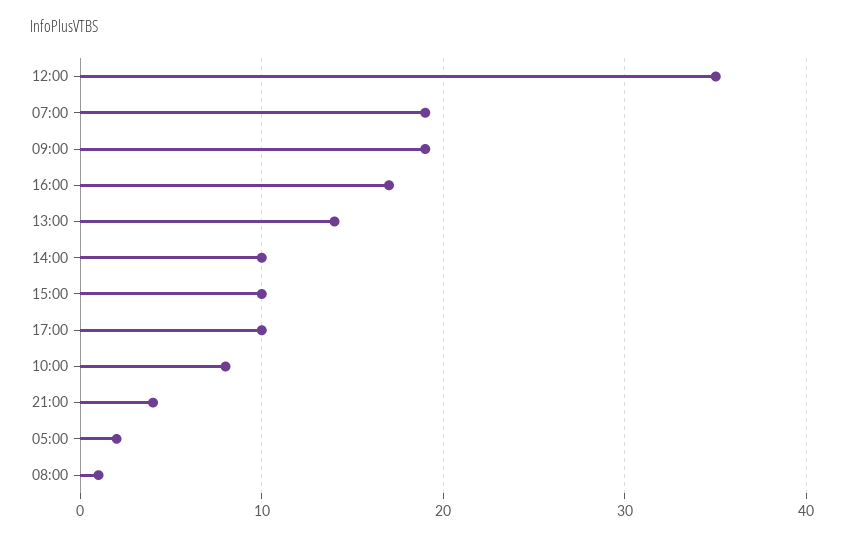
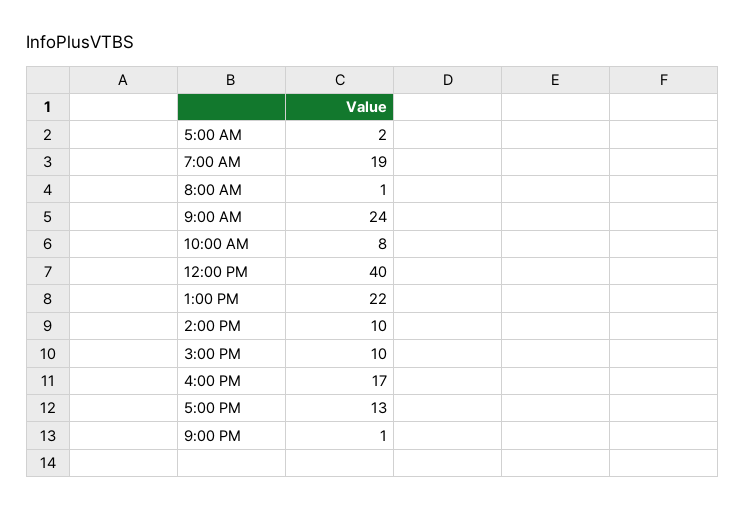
12:00: 35 -> 40
09:00: 19 -> 24
13:00: 14 -> 22
17:00: 10 -> 13
21:00: 4 -> 1

